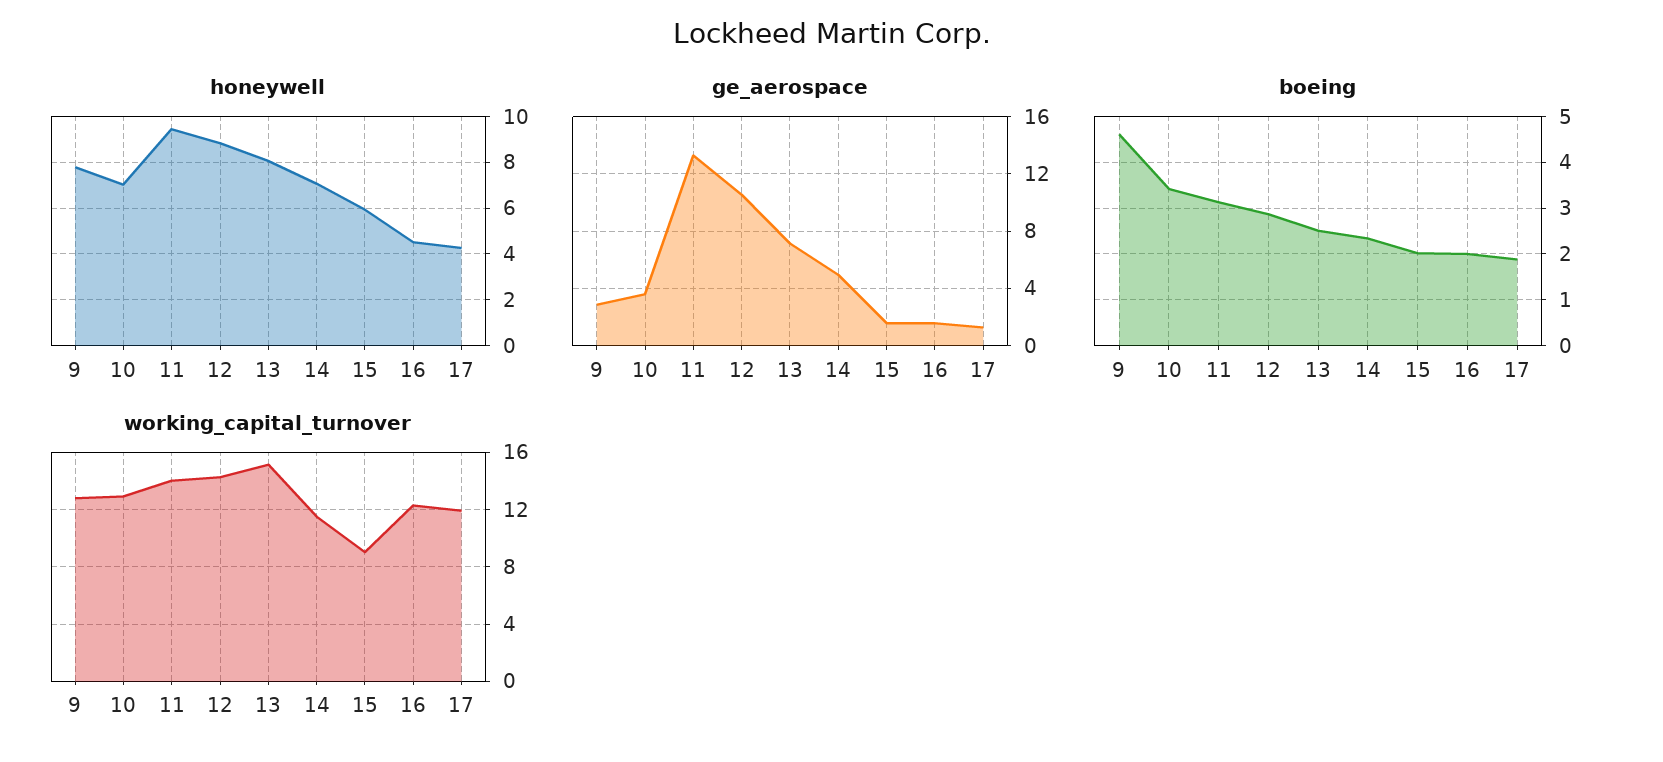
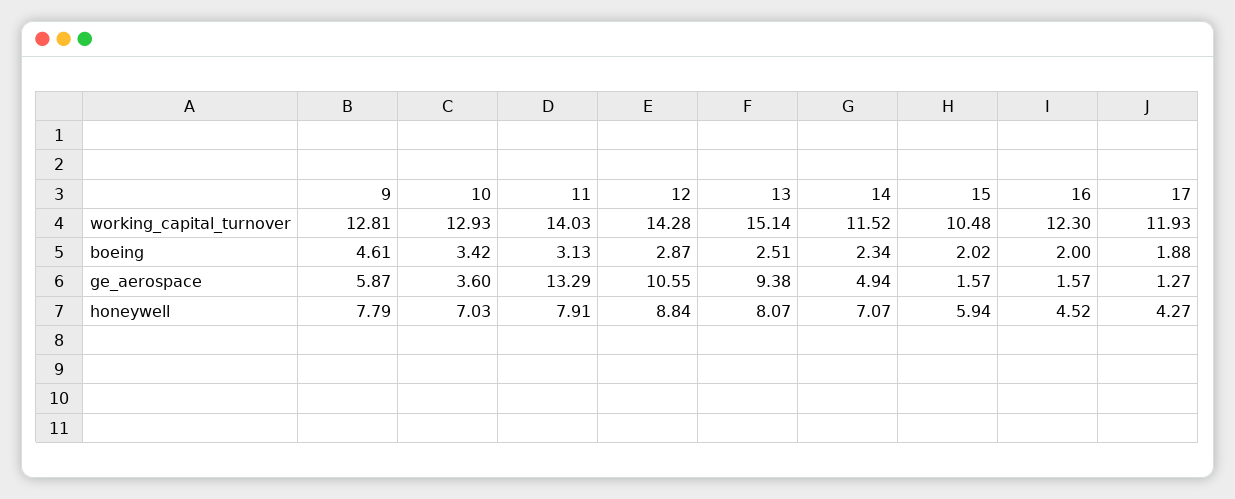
honeywell, 11: 9.5 -> 7.91
ge_aerospace, 9: 3 -> 5.87
ge_aerospace, 13: 7 -> 9.38
working_capital_turnover, 15: 9 -> 10.48

